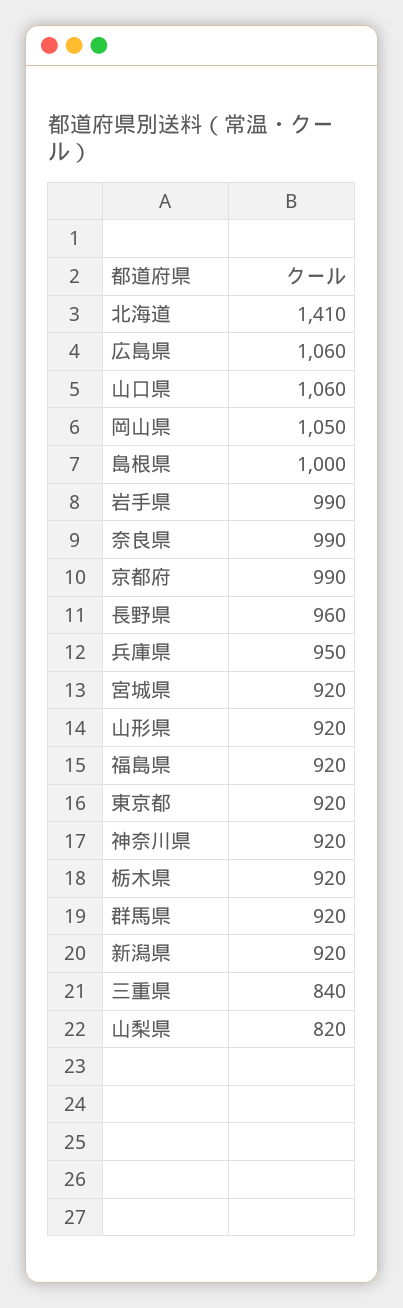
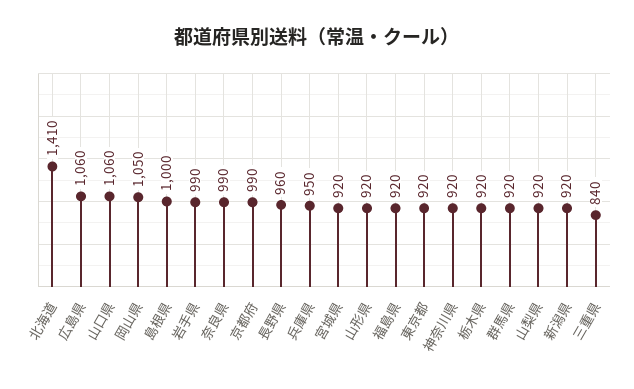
山梨県: 820 -> 920

